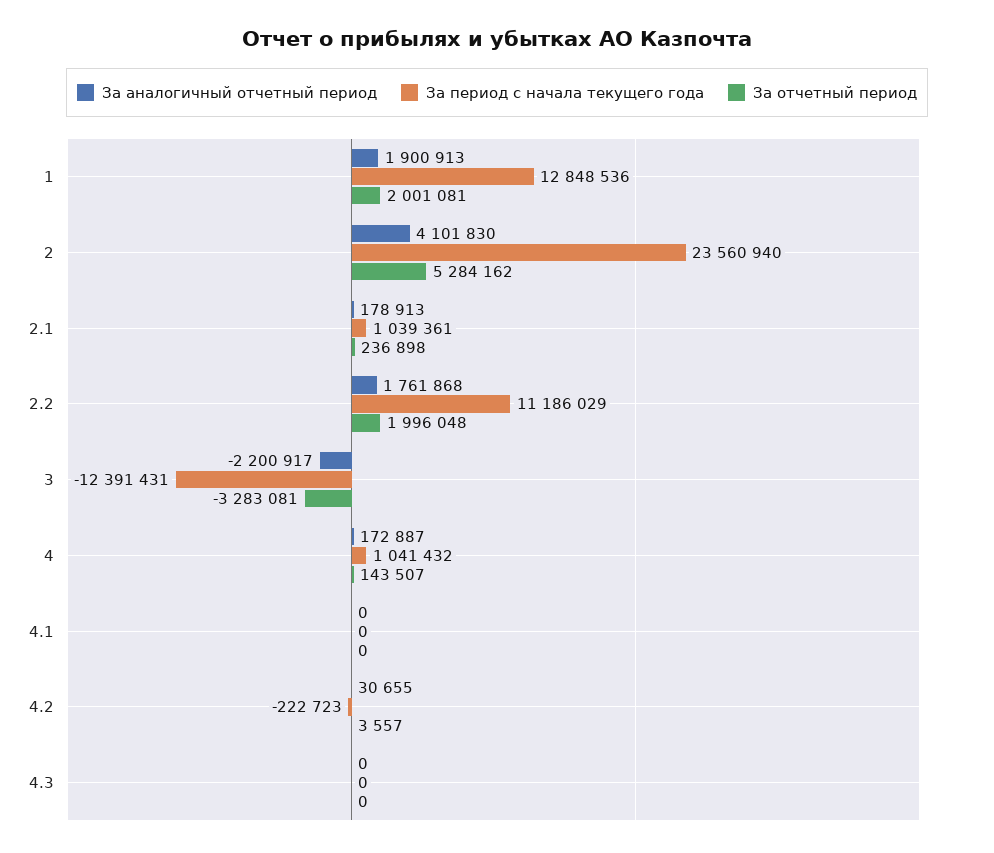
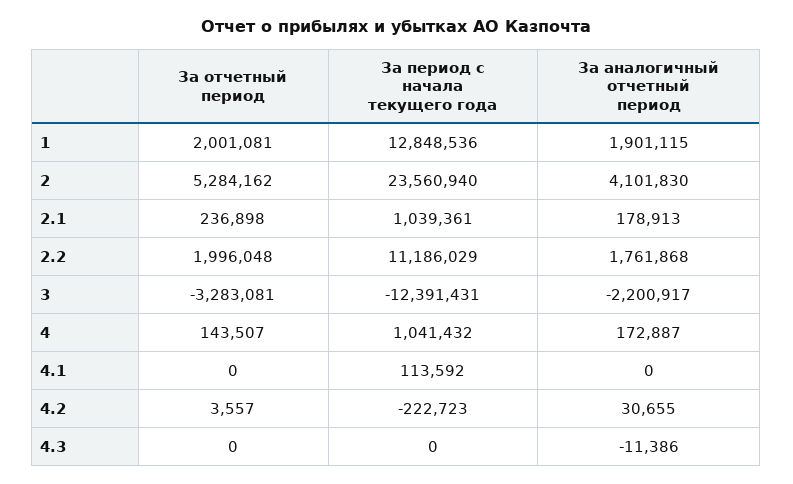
За аналогичный отчетный период, 1: 1900913 -> 1901115
За период с начала текущего года, 4.1: 0 -> 113592
За аналогичный отчетный период, 4.3: 0 -> -11386

